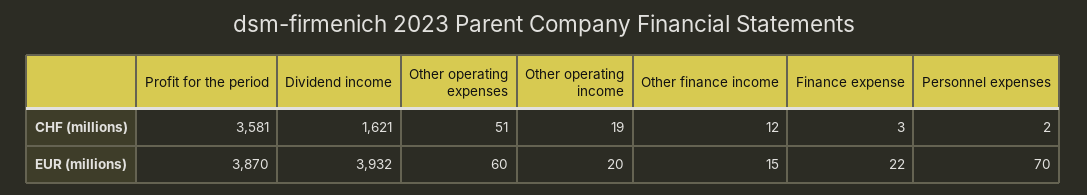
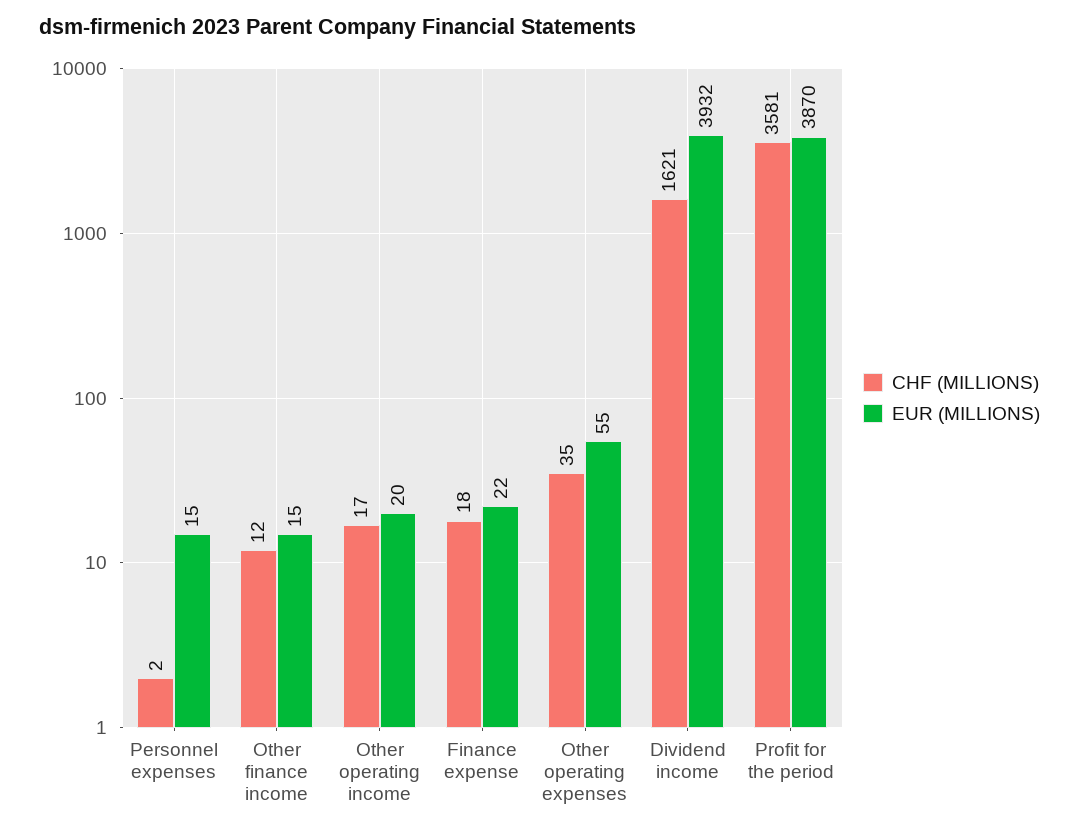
CHF (millions), Other operating expenses: 51 -> 35
CHF (millions), Other operating income: 19 -> 17
CHF (millions), Finance expense: 3 -> 18
EUR (millions), Other operating expenses: 60 -> 55
EUR (millions), Personnel expenses: 70 -> 15

